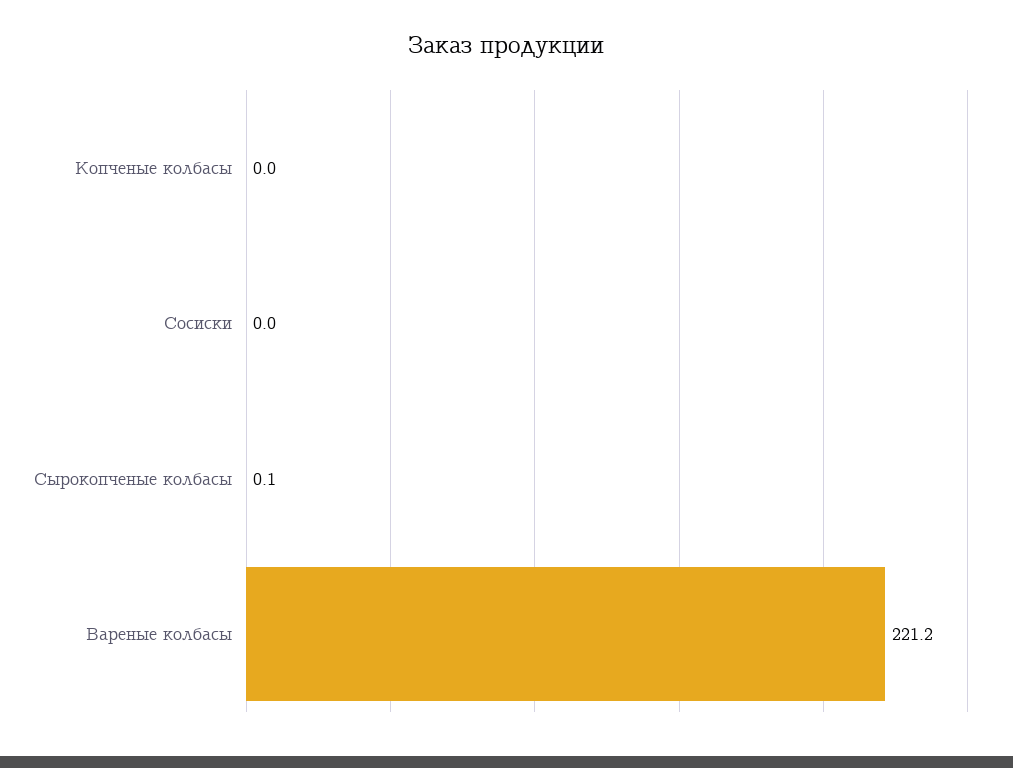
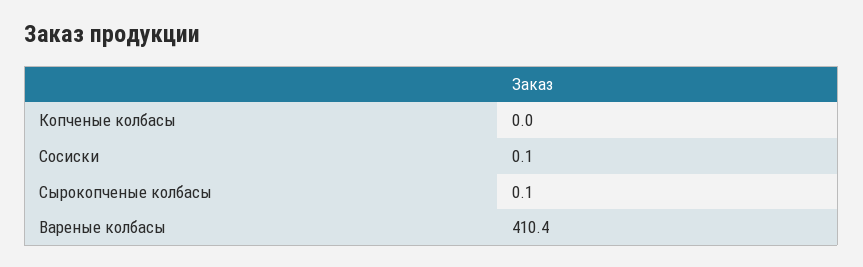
Сосиски: 0 -> 0.1
Вареные колбасы: 221.2 -> 410.4

